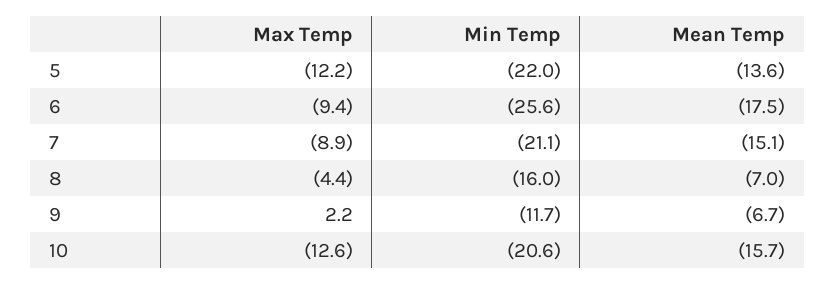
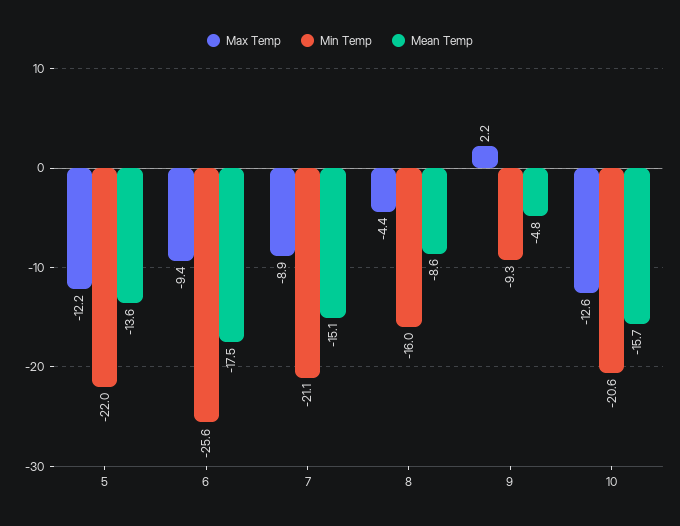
Mean Temp, 8: -7 -> -8.6
Min Temp, 9: -11.7 -> -9.3
Mean Temp, 9: -6.7 -> -4.8

